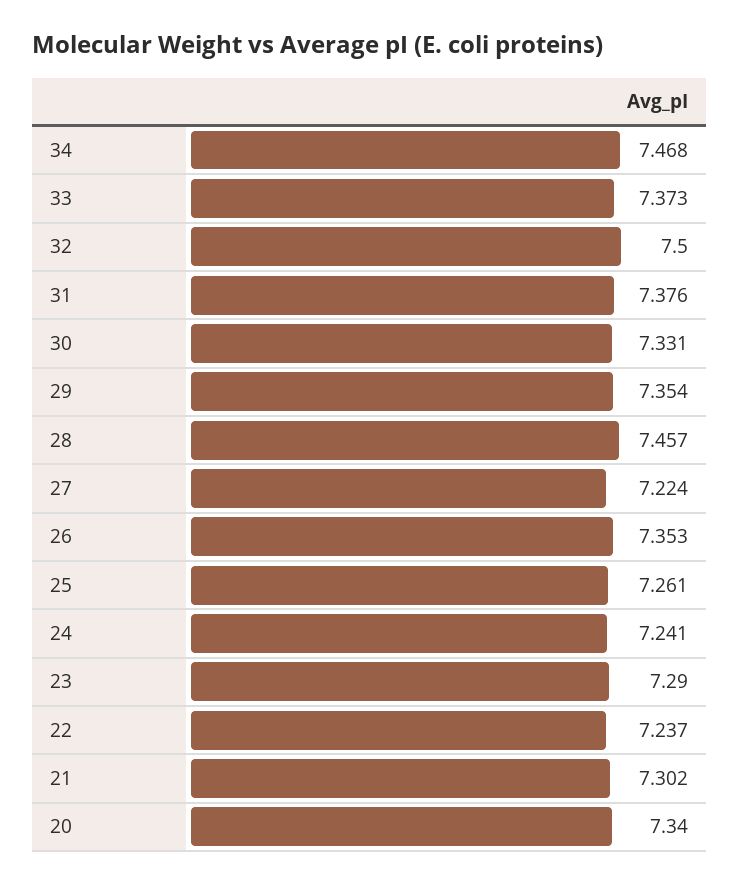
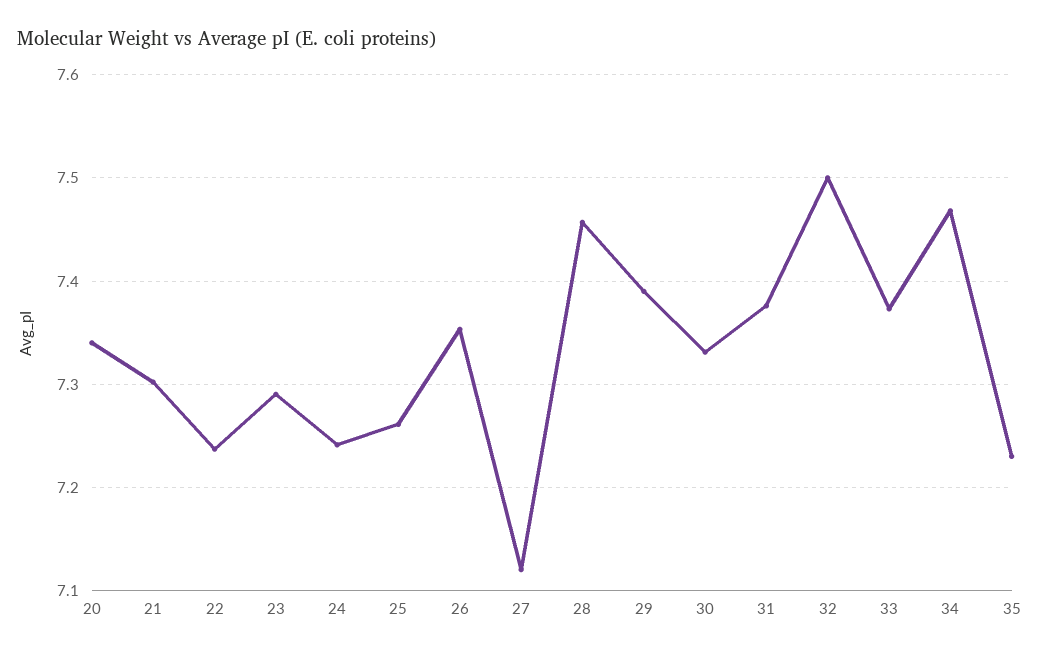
29: 7.354 -> 7.39
27: 7.224 -> 7.12
35: none -> 7.23

